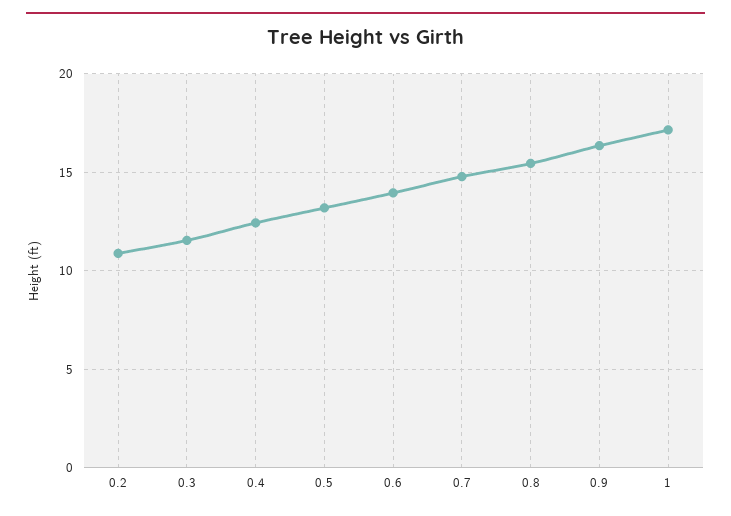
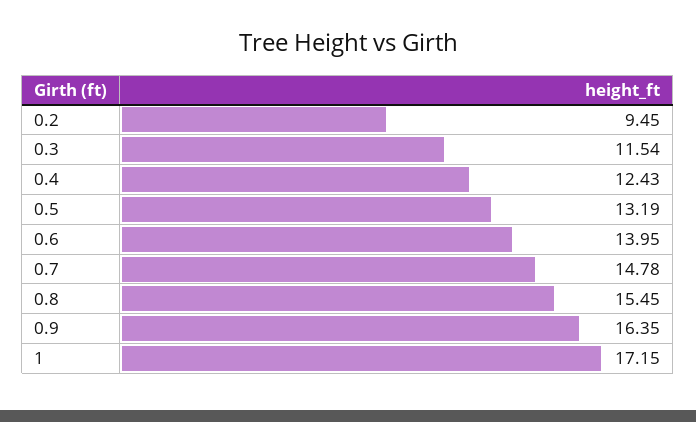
0.2: 11 -> 9.45

